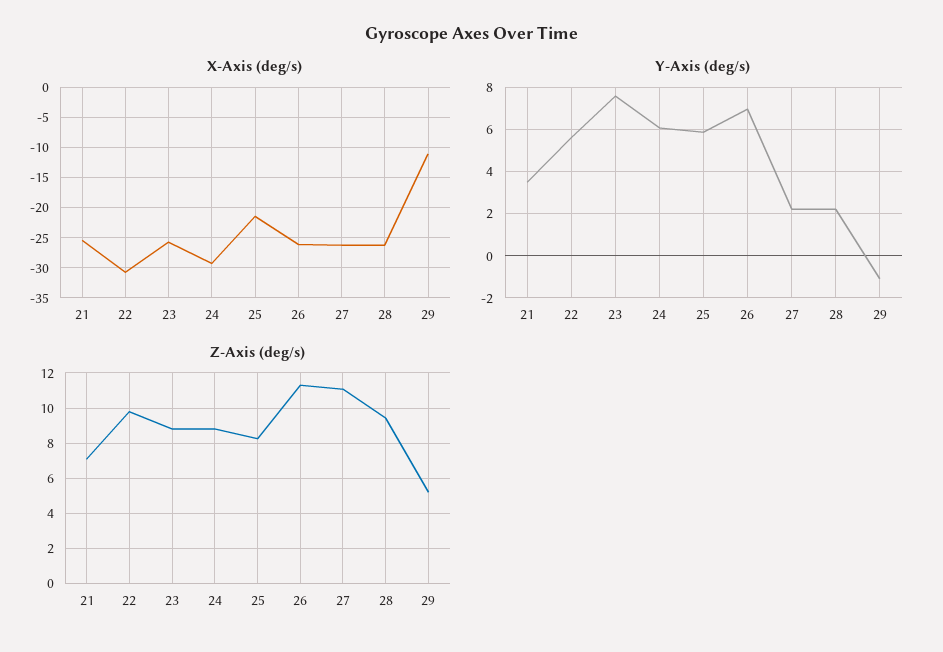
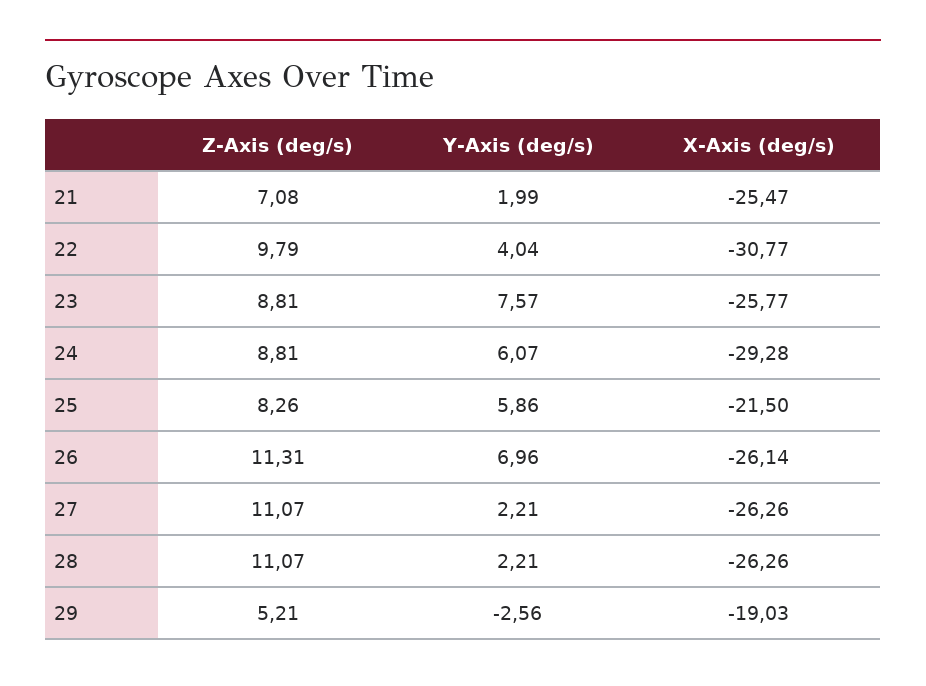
X-Axis (deg/s), 29: -11 -> -19.03
Y-Axis (deg/s), 21: 3.5 -> 1.99
Y-Axis (deg/s), 22: 5.5 -> 4.04
Y-Axis (deg/s), 29: -1 -> -2.56
Z-Axis (deg/s), 28: 9.5 -> 11.07

